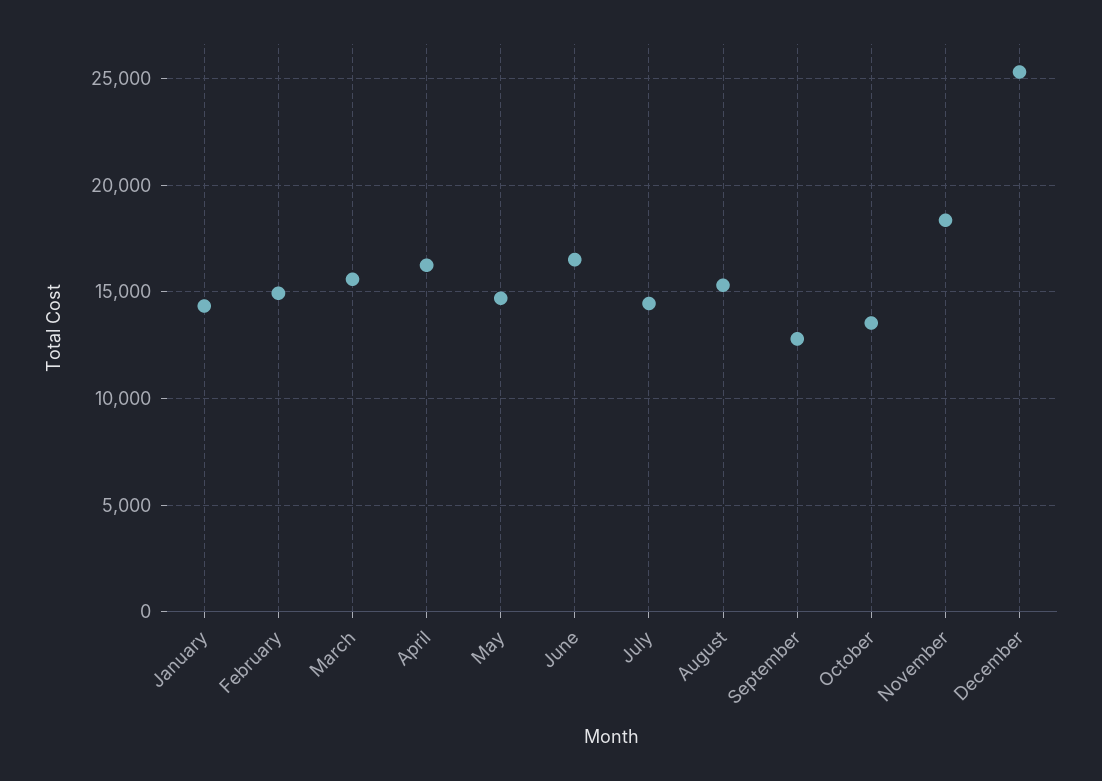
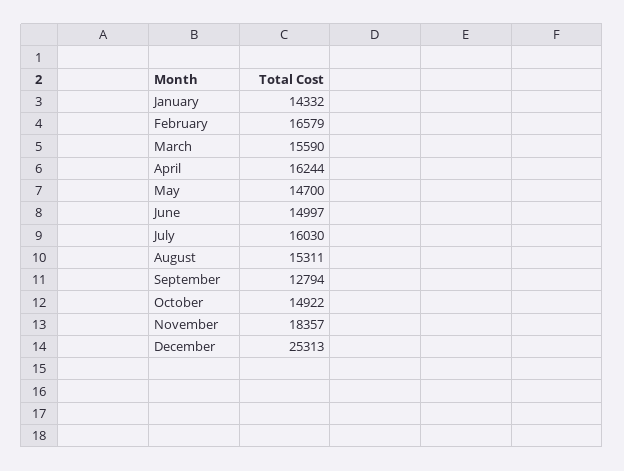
February: 15000 -> 16579
June: 16500 -> 14997
July: 14500 -> 16030
October: 13500 -> 14922

